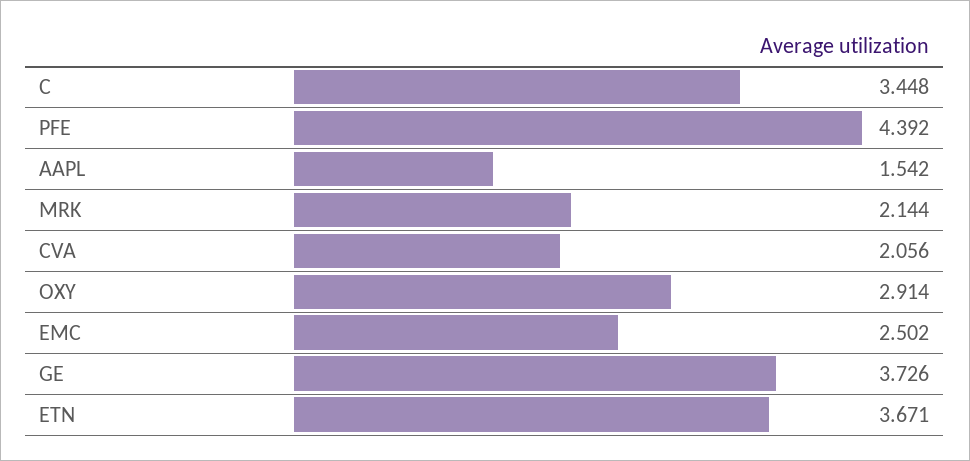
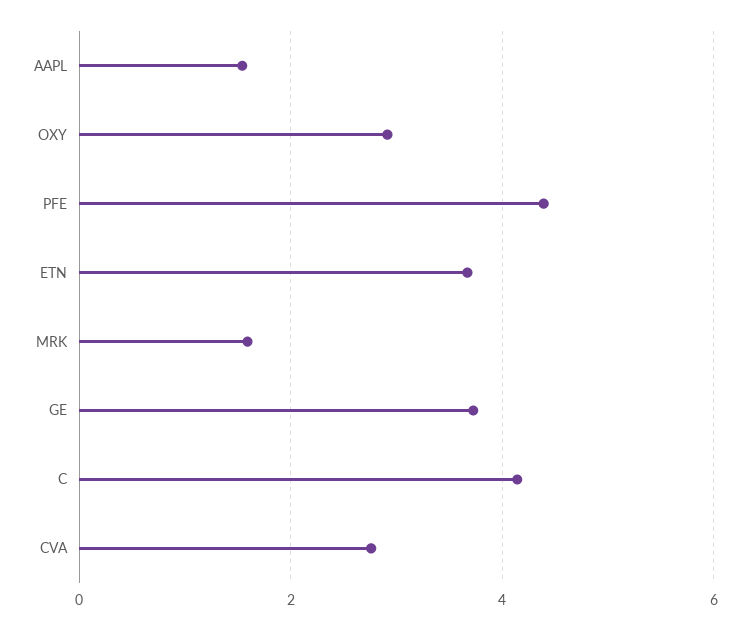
C: 3.448 -> 4.2
MRK: 2.144 -> 1.6
CVA: 2.056 -> 2.8
EMC: 2.502 -> none

